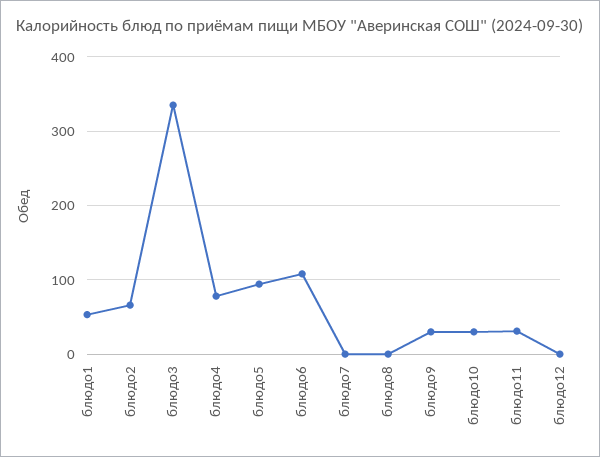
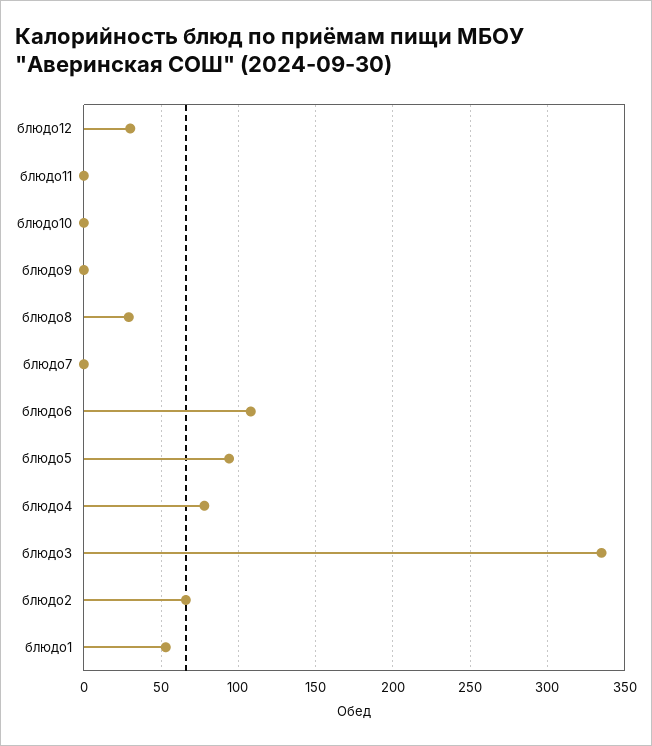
блюдо8: 0 -> 30
блюдо9: 30 -> 0
блюдо10: 30 -> 0
блюдо11: 30 -> 0
блюдо12: 0 -> 30

